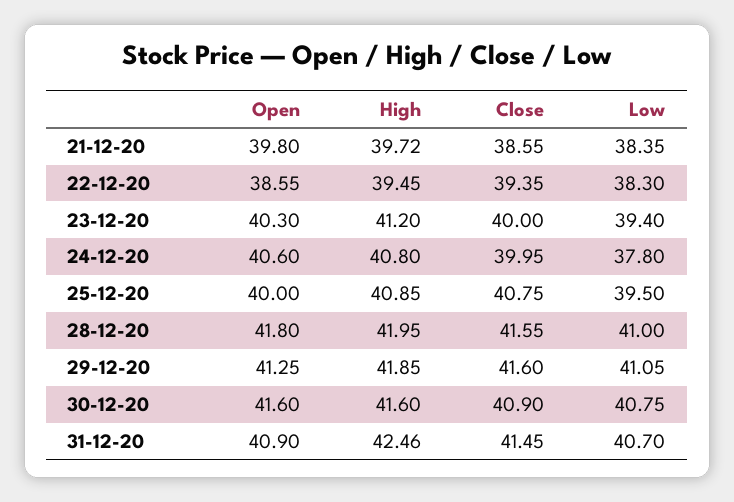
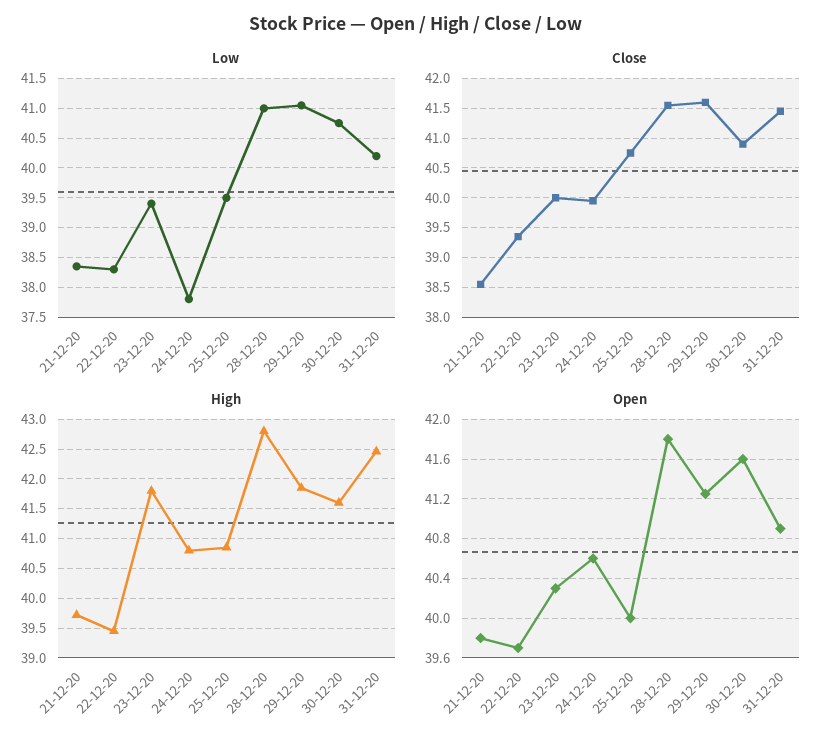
Open, 22-12-20: 38.55 -> 39.7
High, 23-12-20: 41.2 -> 41.75
High, 28-12-20: 41.95 -> 42.75
Low, 31-12-20: 40.7 -> 40.25

